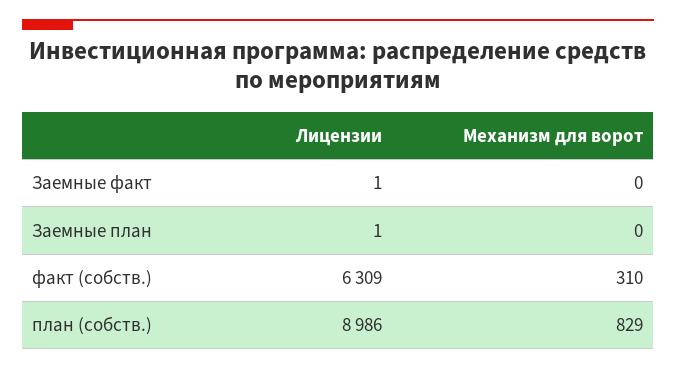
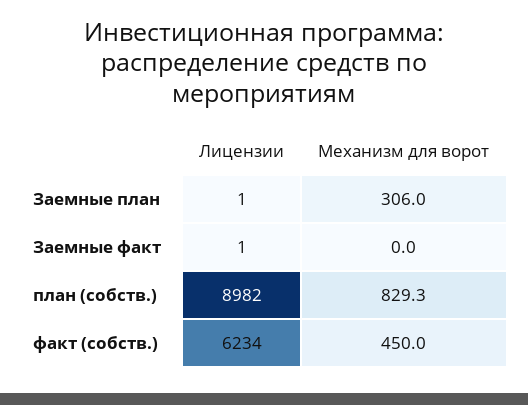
Механизм для ворот, Заемные план: 0 -> 306
Лицензии, факт (собств.): 6309 -> 6234
Механизм для ворот, факт (собств.): 310 -> 450
Лицензии, план (собств.): 8986 -> 8982

